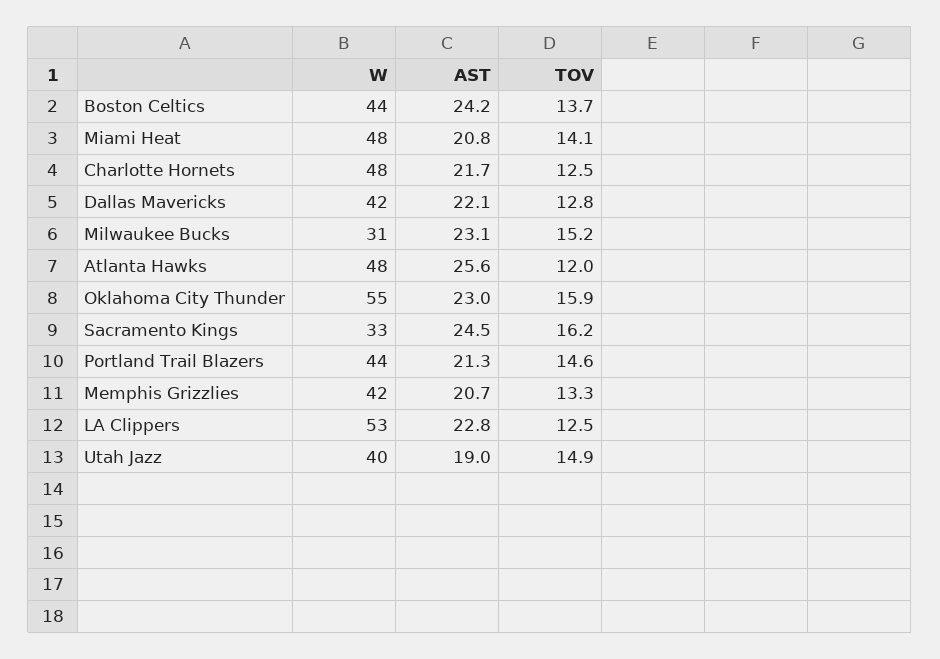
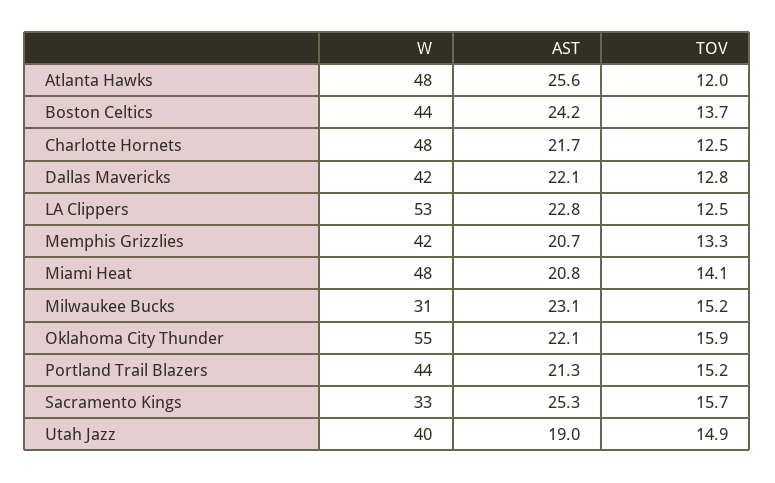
AST, Oklahoma City Thunder: 23 -> 22.1
AST, Sacramento Kings: 24.5 -> 25.3
TOV, Sacramento Kings: 16.2 -> 15.7
TOV, Portland Trail Blazers: 14.6 -> 15.2

